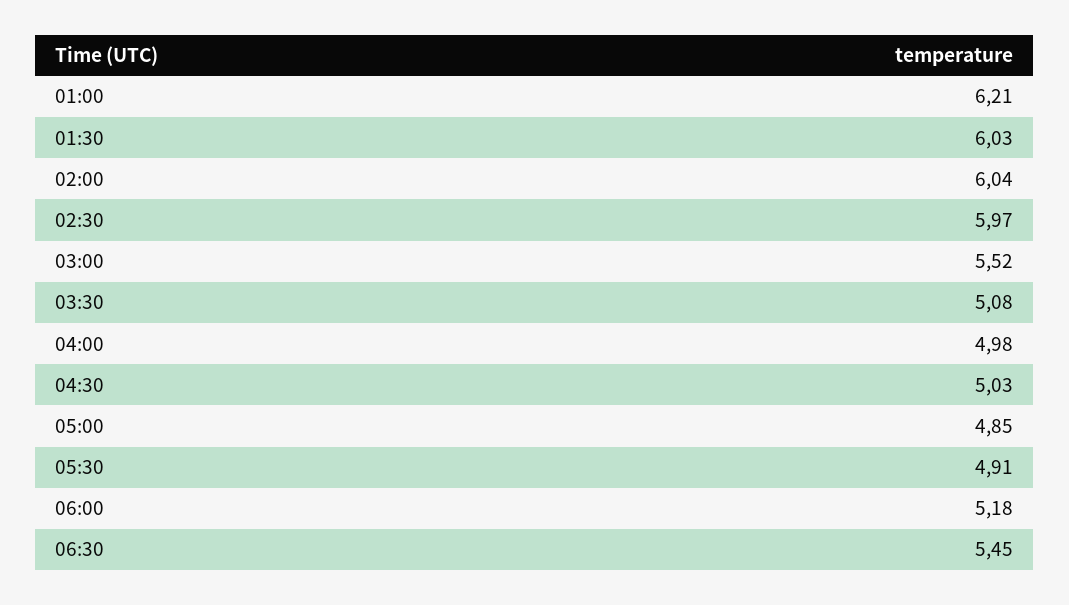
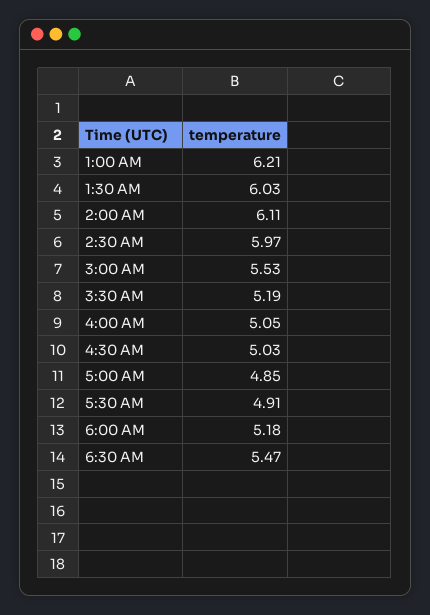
02:00: 6.04 -> 6.11
03:00: 5.52 -> 5.53
03:30: 5.08 -> 5.19
04:00: 4.98 -> 5.05
06:30: 5.45 -> 5.47

